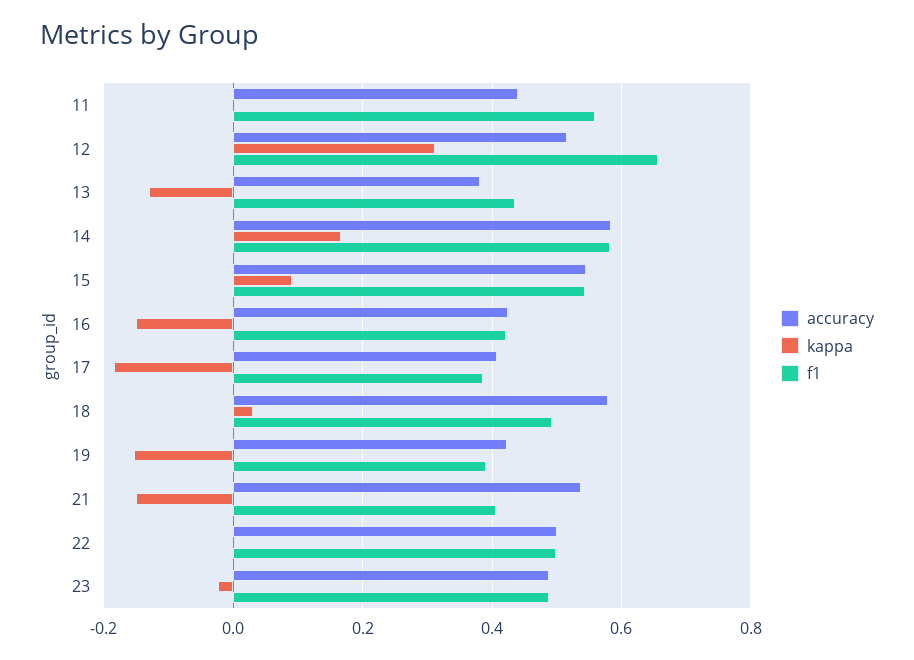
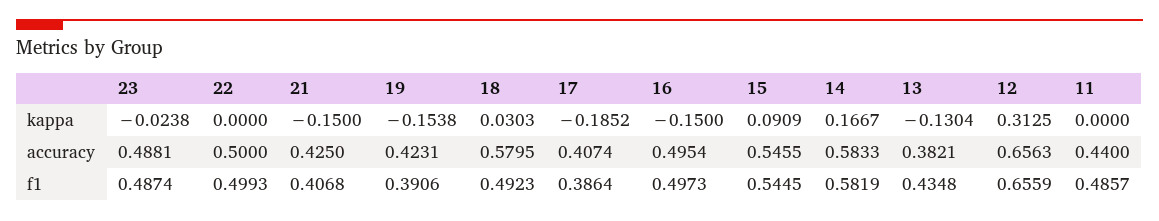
f1, 11: 0.56 -> 0.4857
accuracy, 12: 0.52 -> 0.6563
accuracy, 16: 0.42 -> 0.4954
f1, 16: 0.42 -> 0.4973
accuracy, 21: 0.54 -> 0.425

